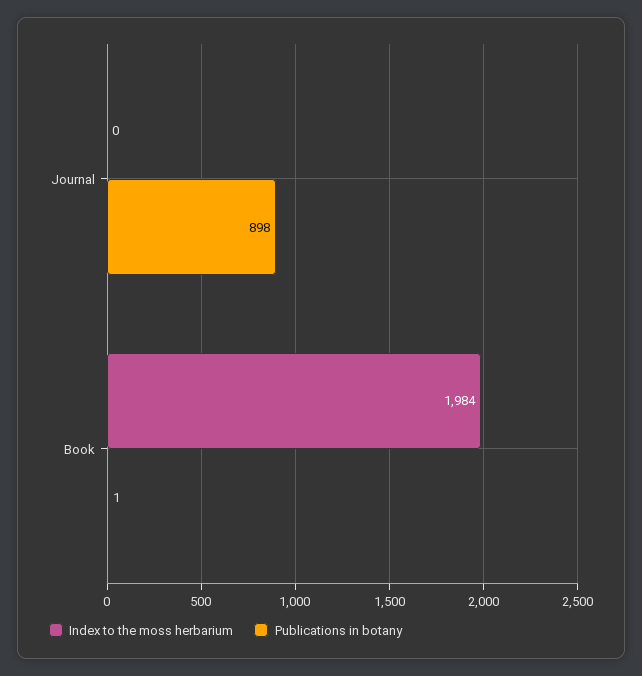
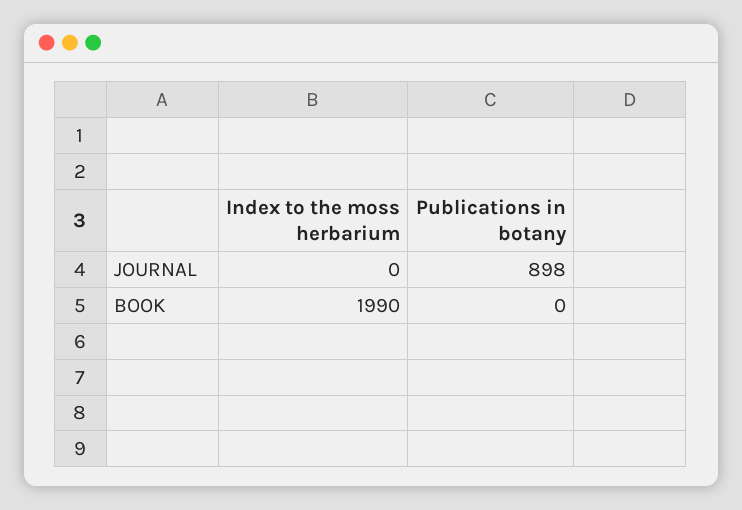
Index to the moss herbarium, Book: 1984 -> 1990
Publications in botany, Book: 1 -> 0

